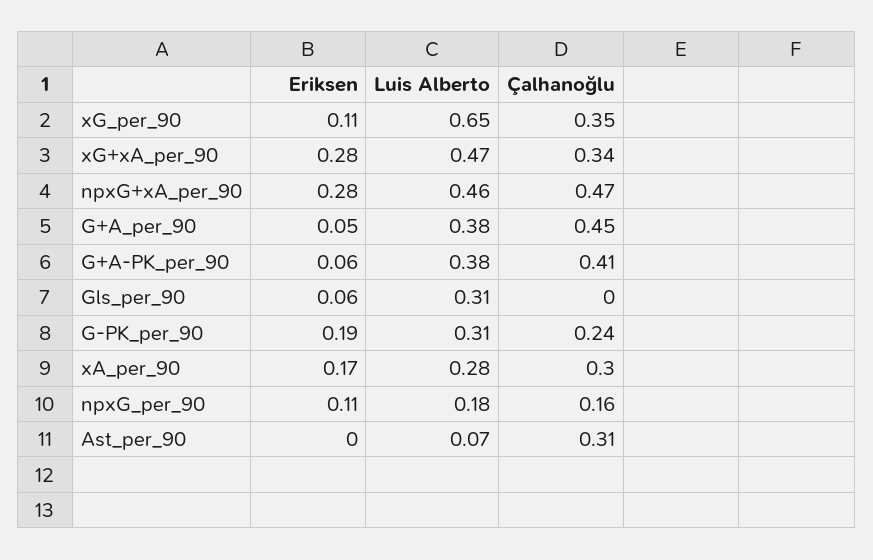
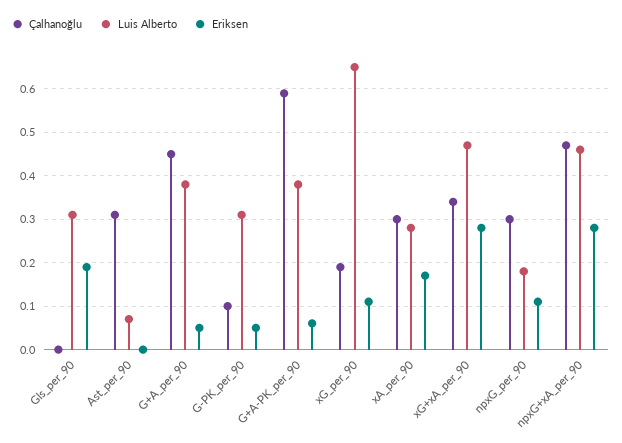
Çalhanoğlu, xG_per_90: 0.35 -> 0.2
Çalhanoğlu, G+A-PK_per_90: 0.41 -> 0.6
Eriksen, Gls_per_90: 0.06 -> 0.2
Eriksen, G-PK_per_90: 0.19 -> 0.05
Çalhanoğlu, G-PK_per_90: 0.24 -> 0.1
Çalhanoğlu, npxG_per_90: 0.16 -> 0.3

